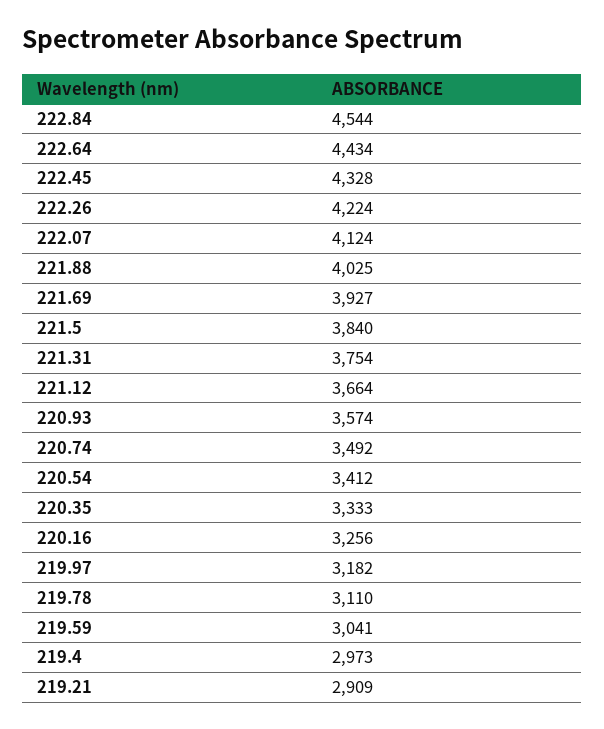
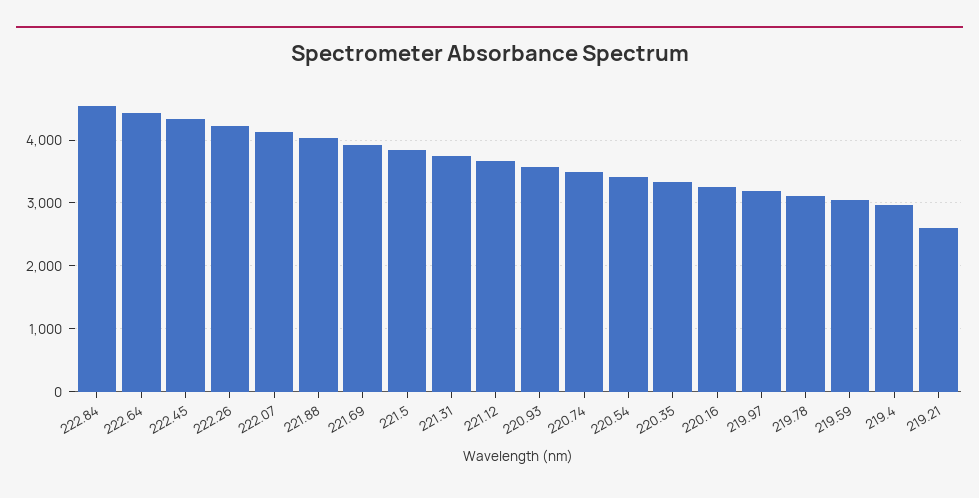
219.21: 2909 -> 2600

